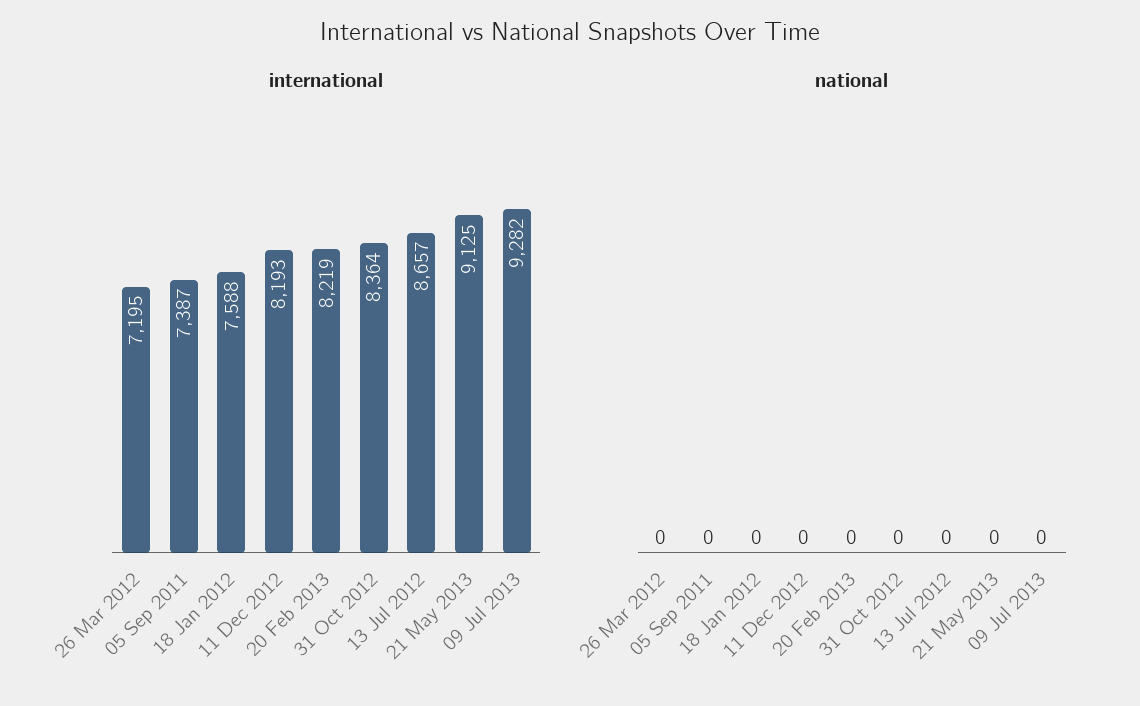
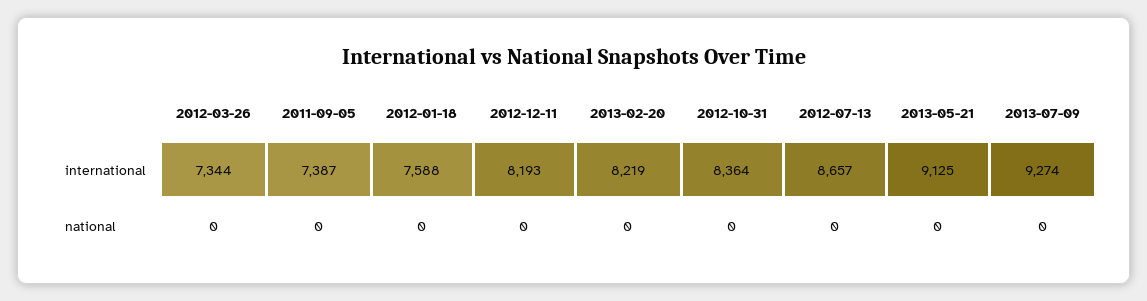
international, 26 Mar 2012: 7195 -> 7344
international, 09 Jul 2013: 9282 -> 9274

